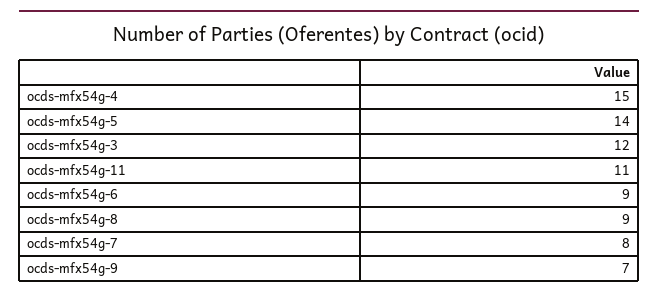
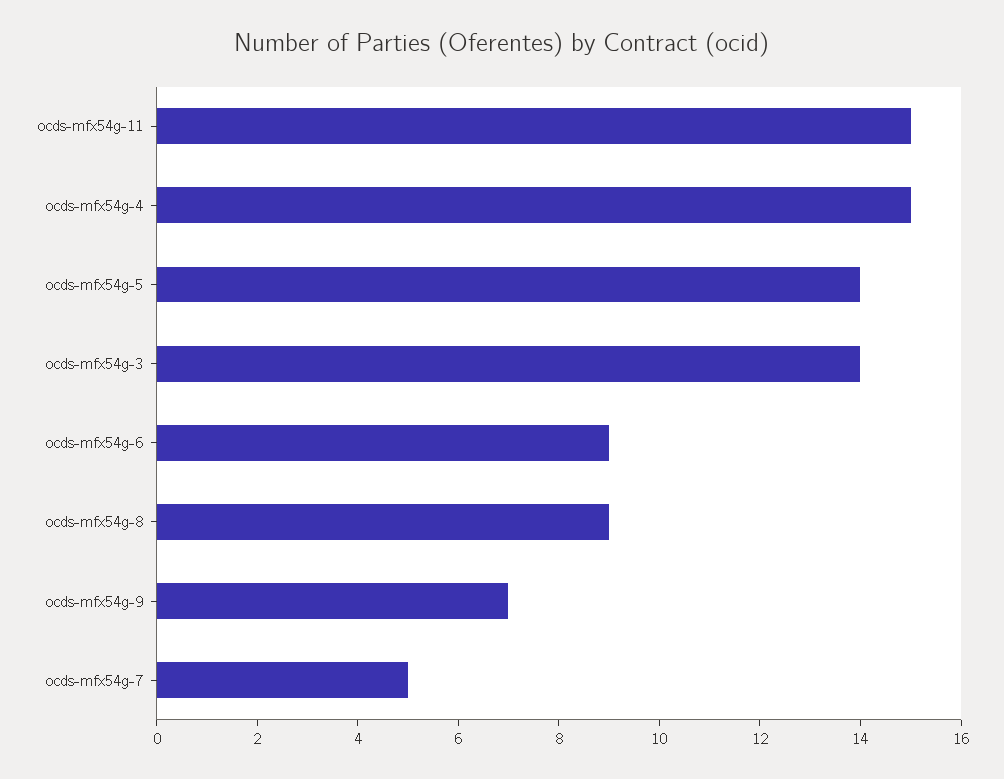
ocds-mfx54g-3: 12 -> 14
ocds-mfx54g-11: 11 -> 15
ocds-mfx54g-7: 8 -> 5

